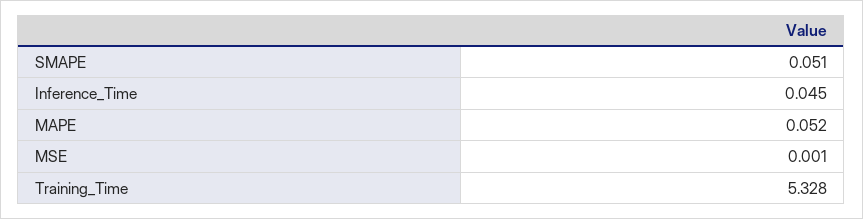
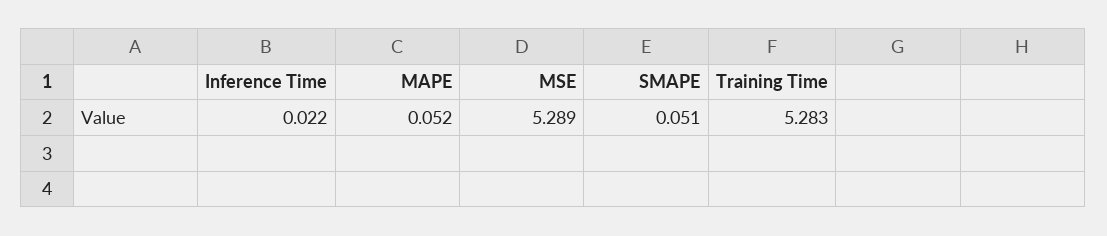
Inference_Time: 0.045 -> 0.022
MSE: 0.001 -> 5.289
Training_Time: 5.328 -> 5.283

